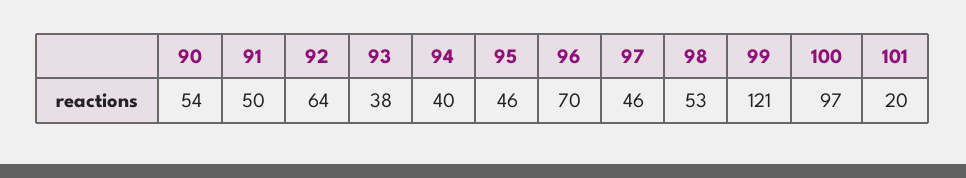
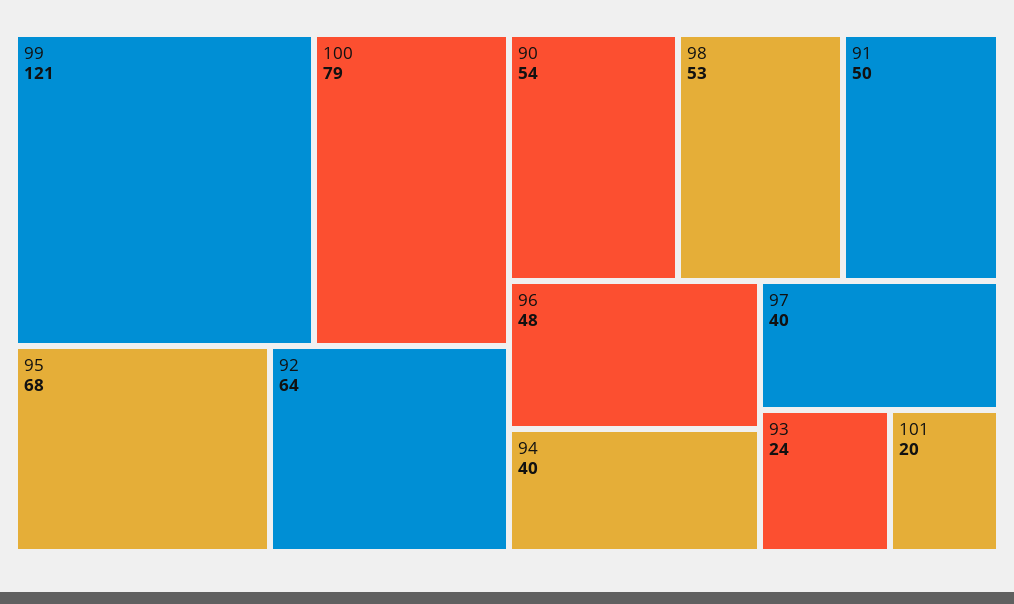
93: 38 -> 24
95: 46 -> 68
96: 70 -> 48
97: 46 -> 40
100: 97 -> 79

